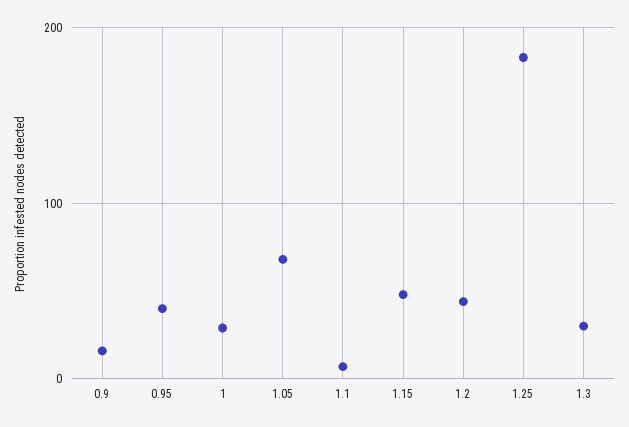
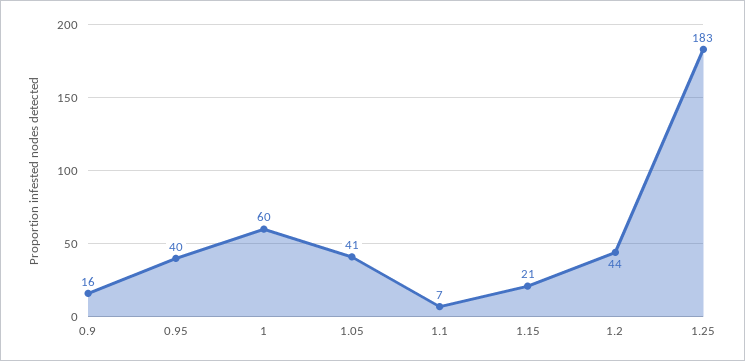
1: 30 -> 60
1.05: 70 -> 41
1.15: 50 -> 21
1.3: 30 -> none

